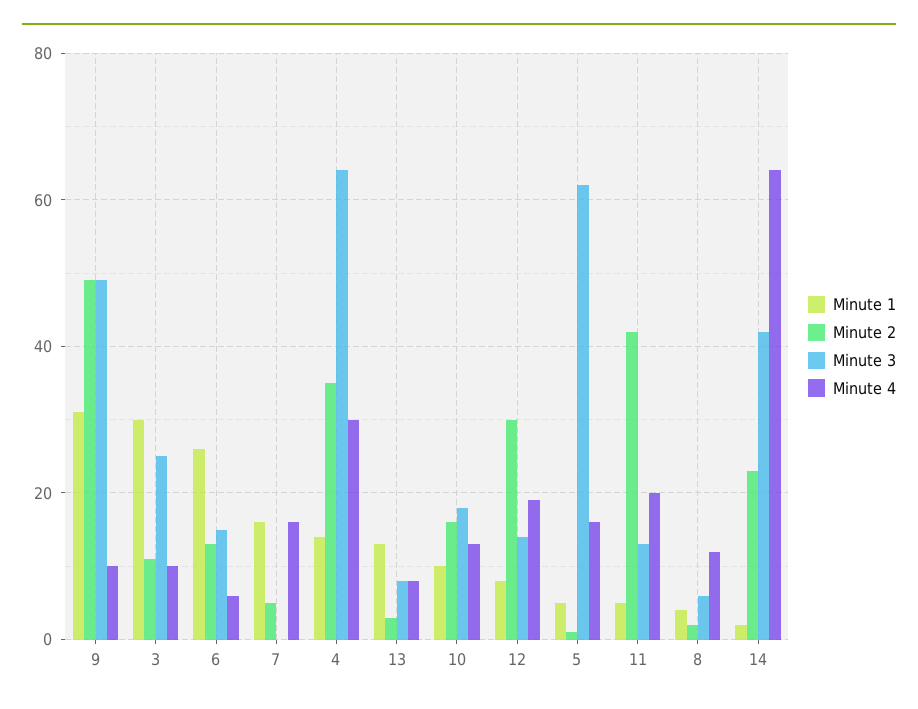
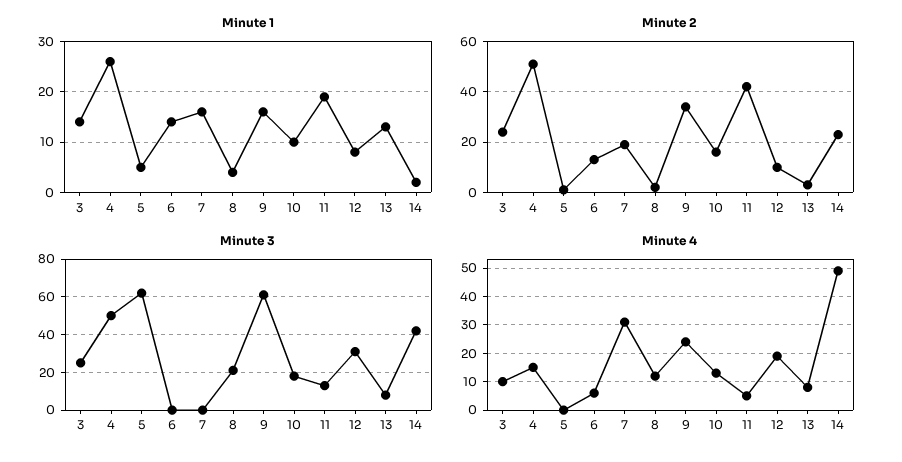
Minute 1, 9: 30 -> 15
Minute 2, 9: 50 -> 35
Minute 3, 9: 50 -> 60
Minute 4, 9: 10 -> 25
Minute 1, 3: 30 -> 15
Minute 2, 3: 10 -> 25
Minute 1, 6: 25 -> 15
Minute 3, 6: 15 -> 0
Minute 2, 7: 5 -> 20
Minute 4, 7: 15 -> 30
Minute 1, 4: 15 -> 25
Minute 2, 4: 35 -> 50
Minute 3, 4: 65 -> 50
Minute 4, 4: 30 -> 15
Minute 2, 12: 30 -> 10
Minute 3, 12: 15 -> 30
Minute 4, 5: 15 -> 0
Minute 1, 11: 5 -> 20
Minute 4, 11: 20 -> 5
Minute 3, 8: 5 -> 20
Minute 4, 14: 65 -> 50

